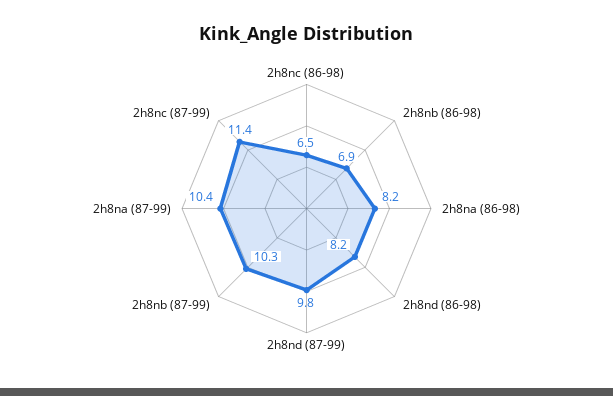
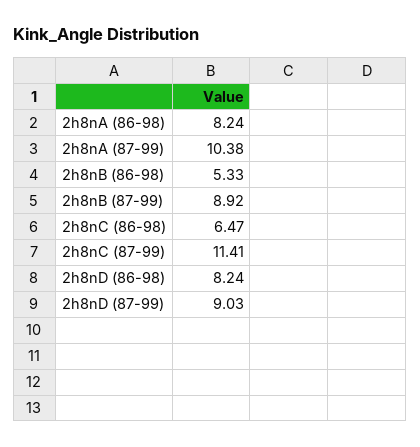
2h8nb (86-98): 6.9 -> 5.33
2h8nd (87-99): 9.8 -> 9.03
2h8nb (87-99): 10.3 -> 8.92

